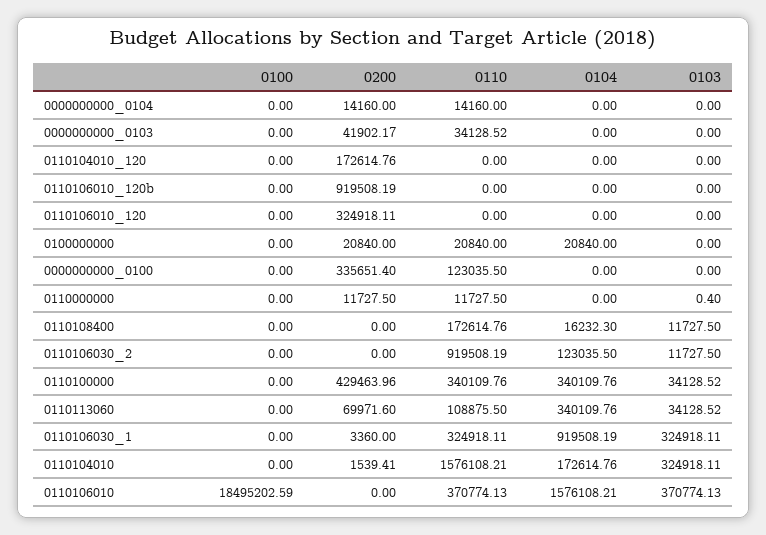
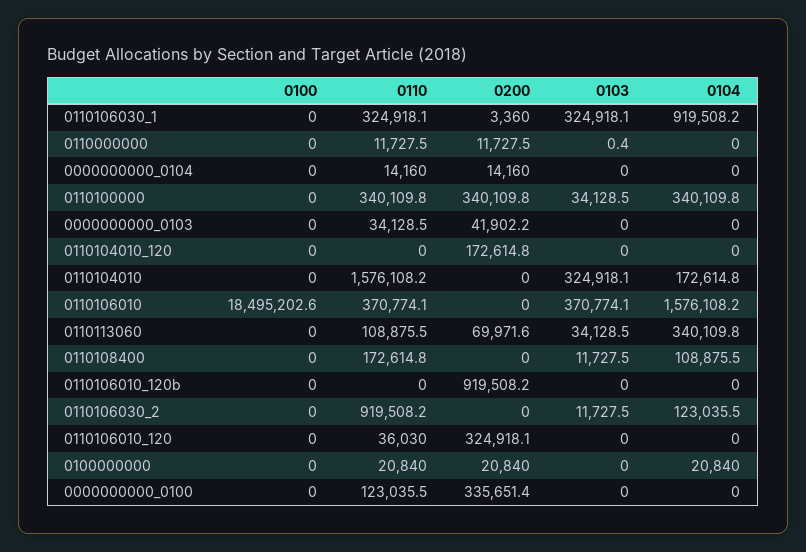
0110, 0110106010_120: 0 -> 36030
0104, 0110108400: 16232.3 -> 108875.5
0200, 0110100000: 429463.96 -> 340109.8
0200, 0110104010: 1539.41 -> 0

